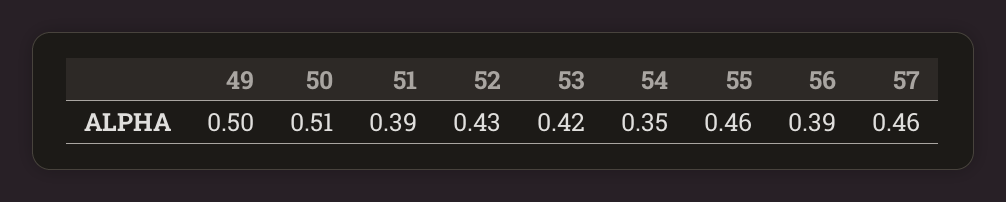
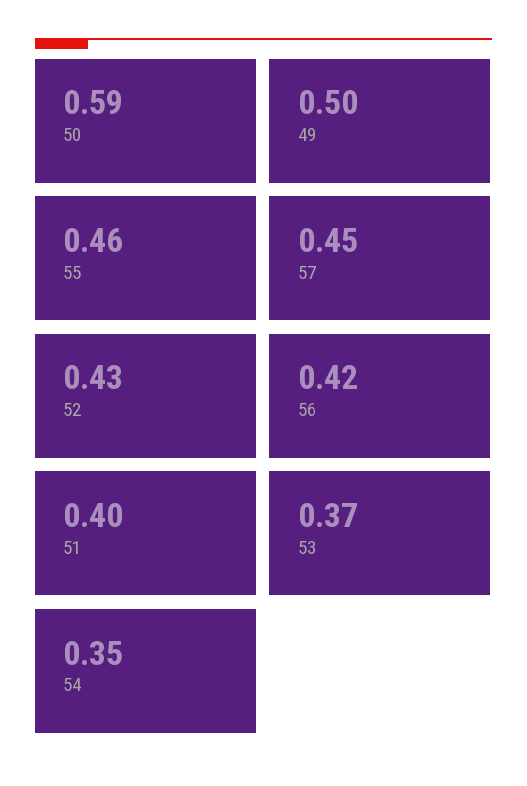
50: 0.51 -> 0.59
51: 0.39 -> 0.4
53: 0.42 -> 0.37
56: 0.39 -> 0.42
57: 0.46 -> 0.45

